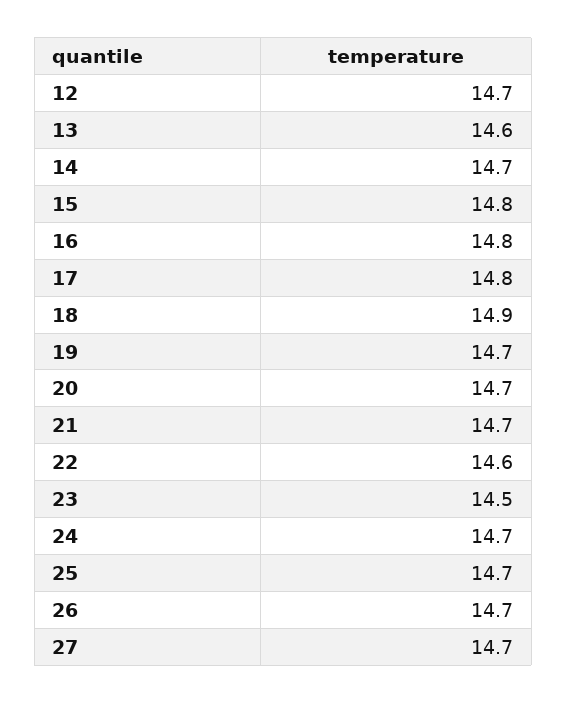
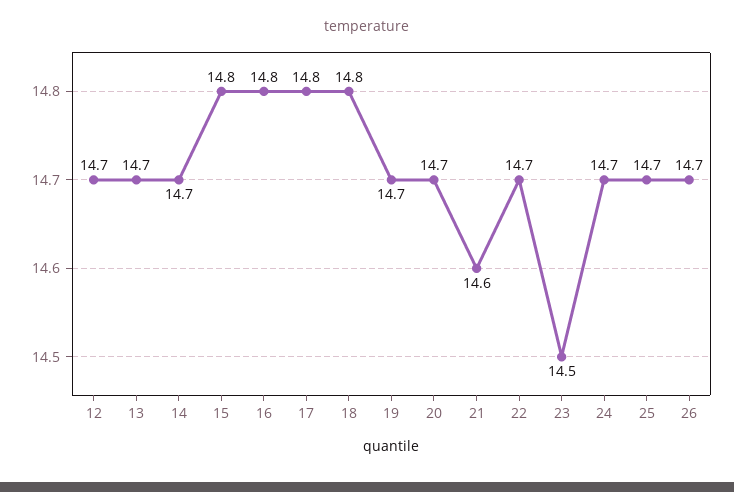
13: 14.6 -> 14.7
18: 14.9 -> 14.8
21: 14.7 -> 14.6
22: 14.6 -> 14.7
27: 14.7 -> none

